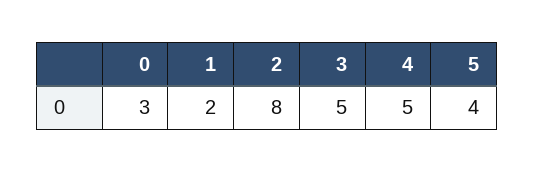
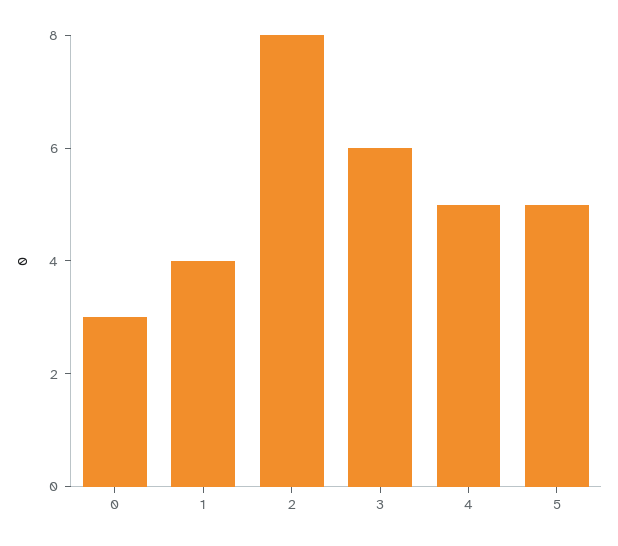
1: 2 -> 4
3: 5 -> 6
5: 4 -> 5

